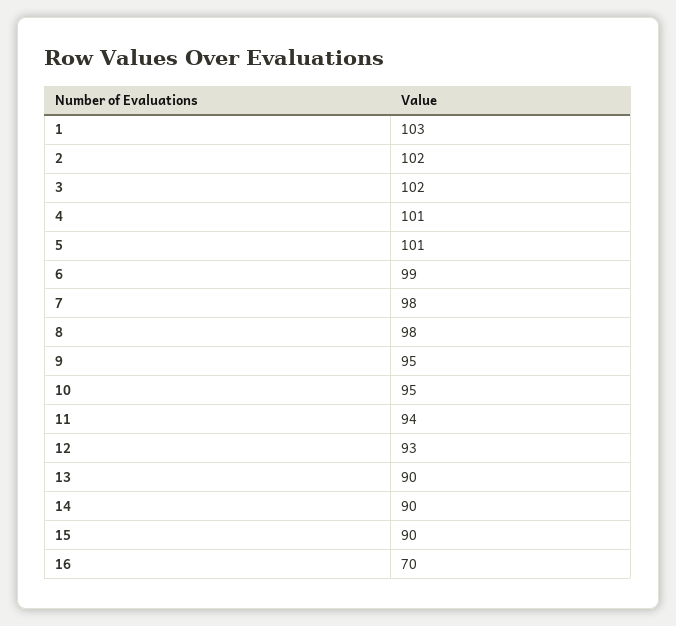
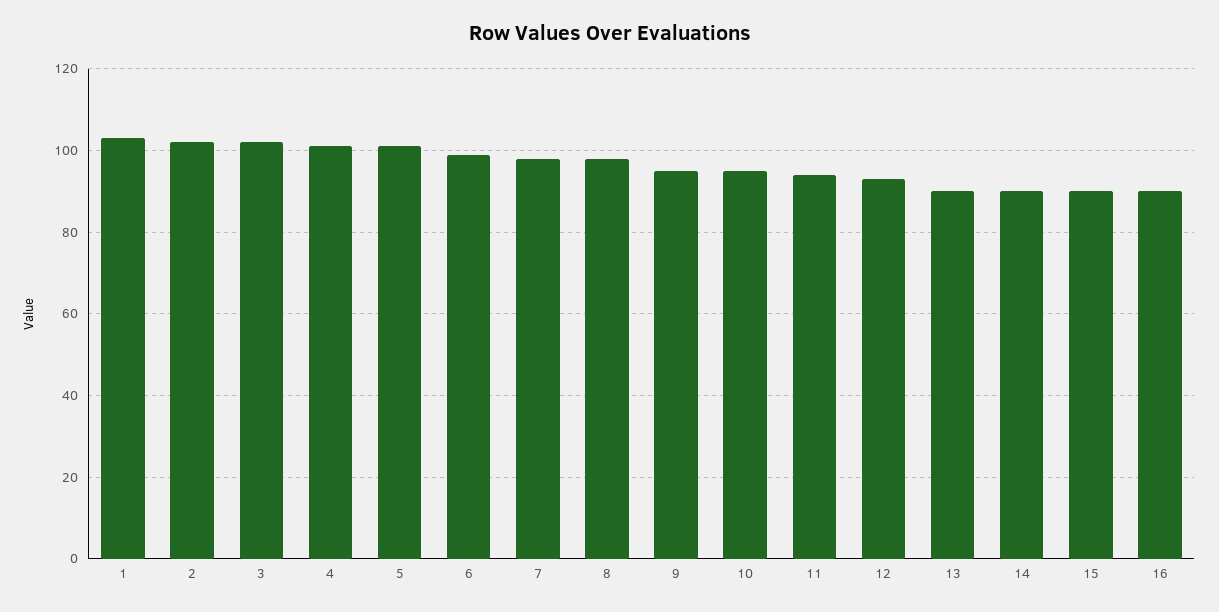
16: 70 -> 90

